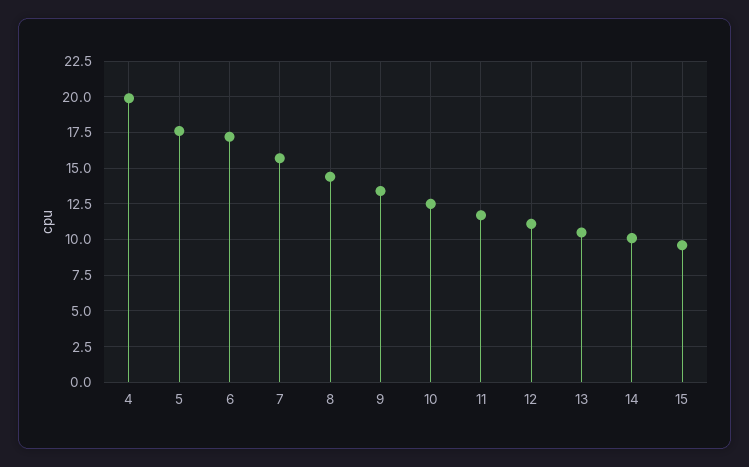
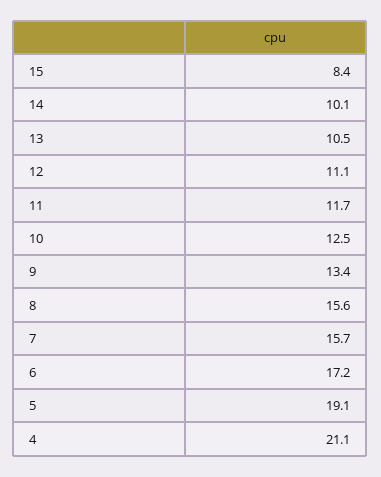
4: 20 -> 21.1
5: 17.5 -> 19.1
8: 14.5 -> 15.6
15: 9.5 -> 8.4

